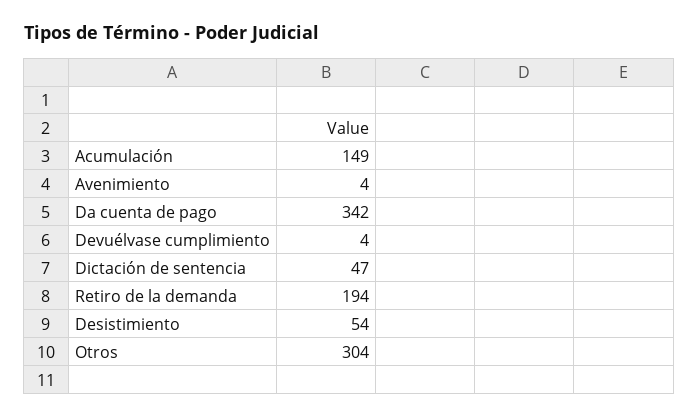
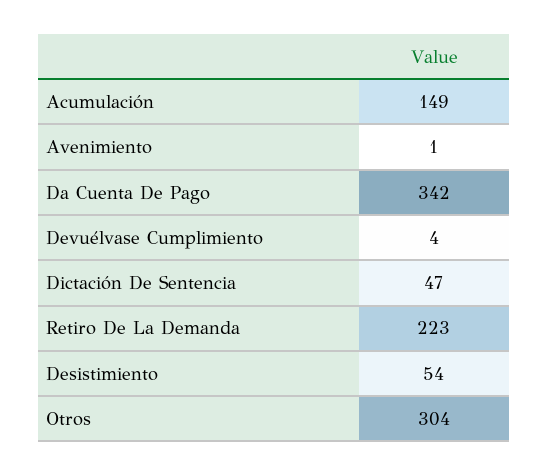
Avenimiento: 4 -> 1
Retiro de la demanda: 194 -> 223

